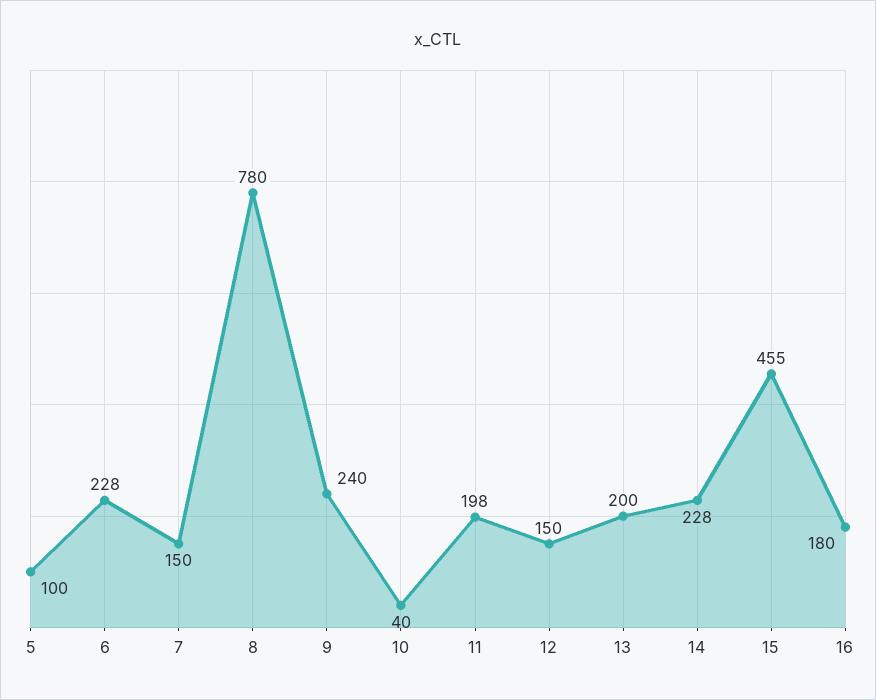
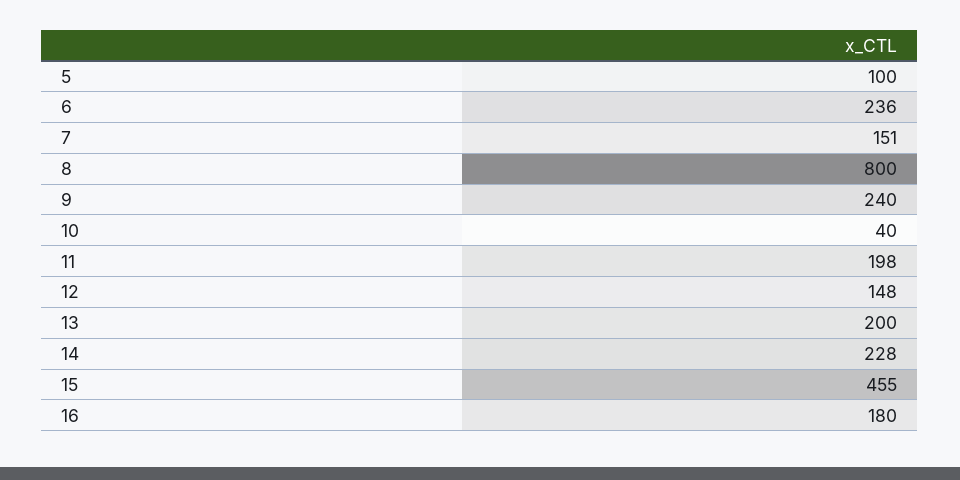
6: 228 -> 236
7: 150 -> 151
8: 780 -> 800
12: 150 -> 148

